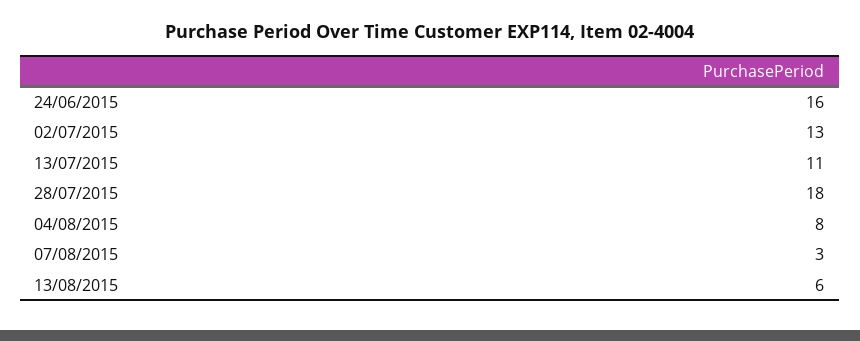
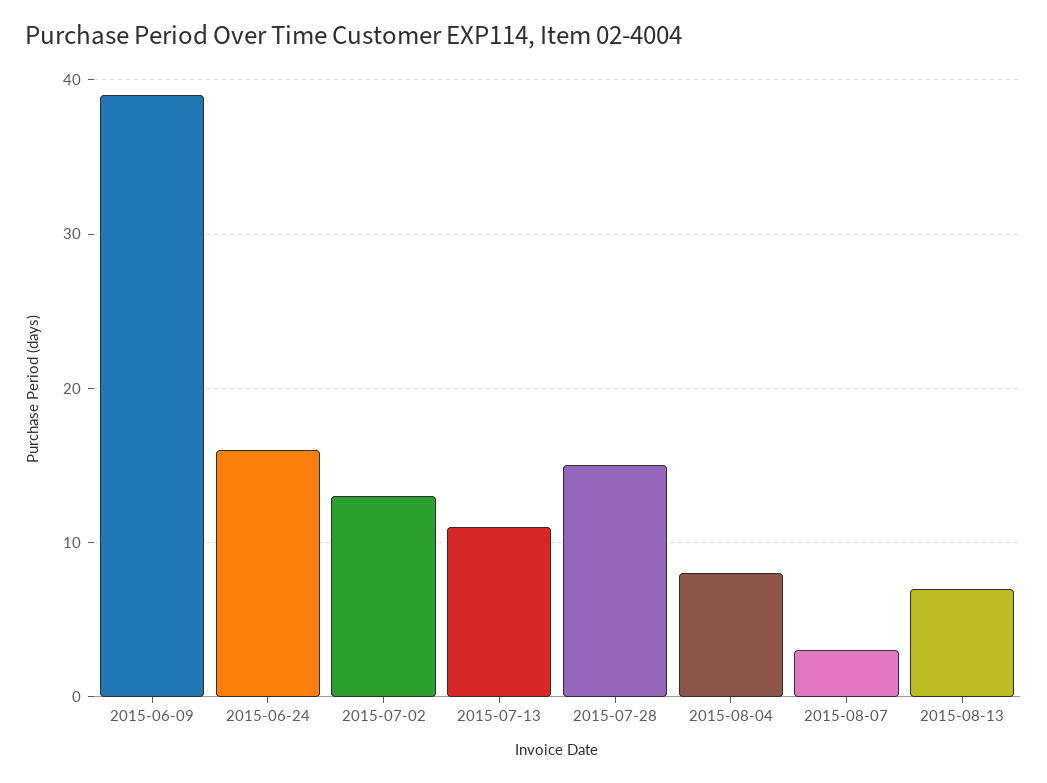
28/07/2015: 18 -> 15
13/08/2015: 6 -> 7
2015-06-09: none -> 39

